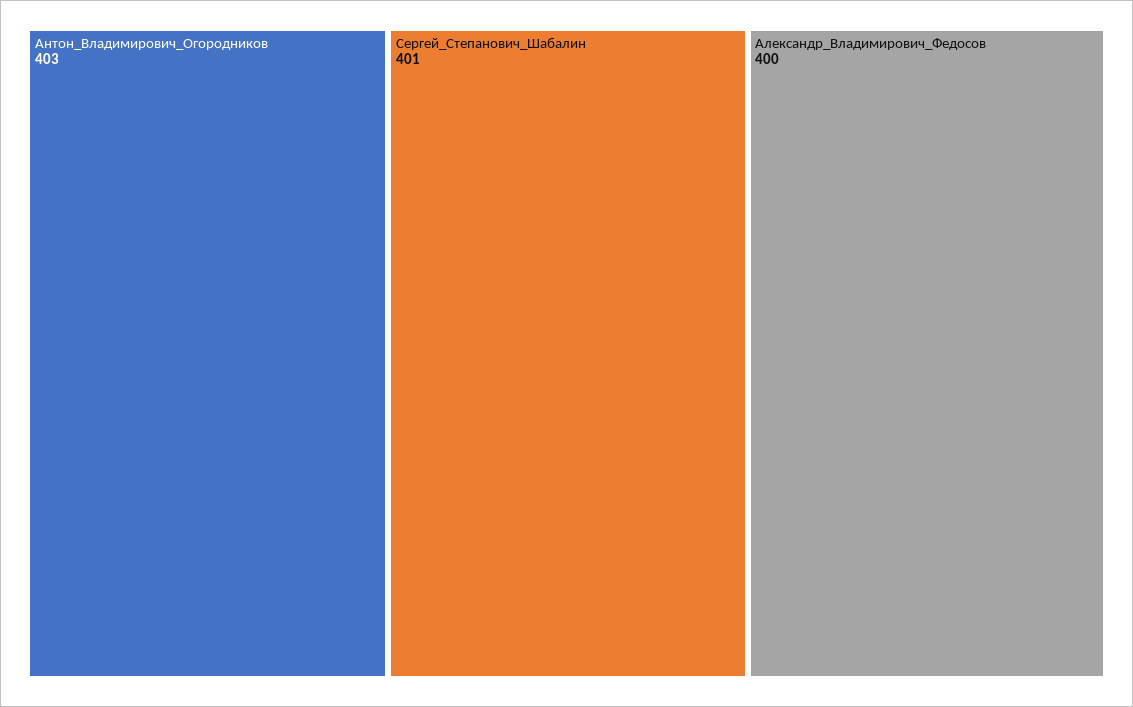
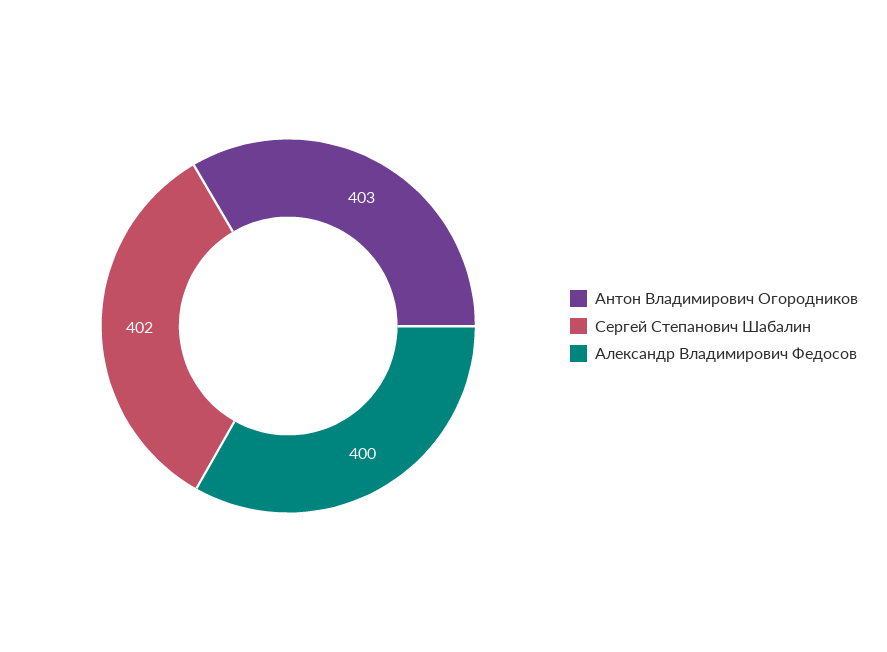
Сергей_Степанович_Шабалин: 401 -> 402

